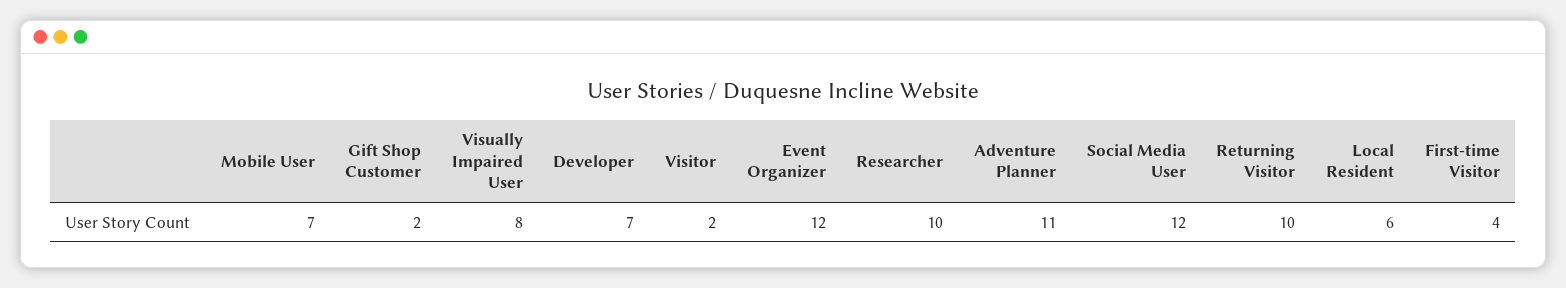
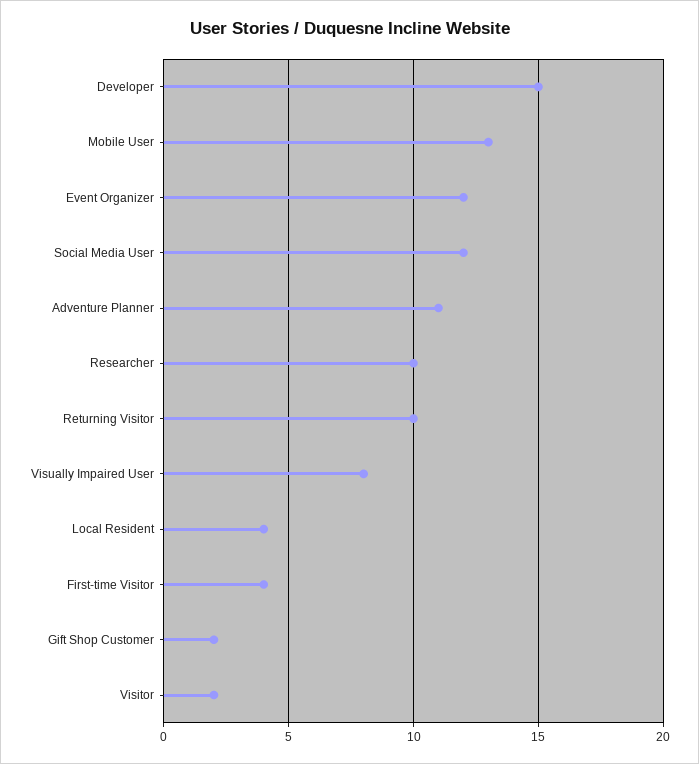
Mobile User: 7 -> 13
Developer: 7 -> 15
Local Resident: 6 -> 4

